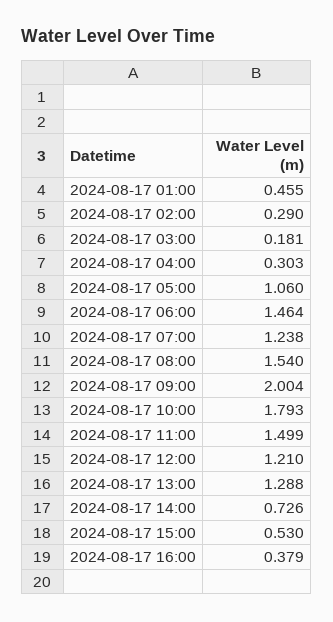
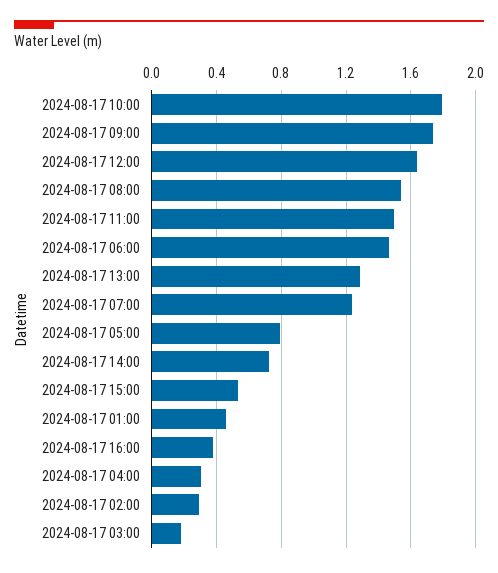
2024-08-17 05:00: 1.06 -> 0.8
2024-08-17 09:00: 2.004 -> 1.75
2024-08-17 12:00: 1.21 -> 1.65

